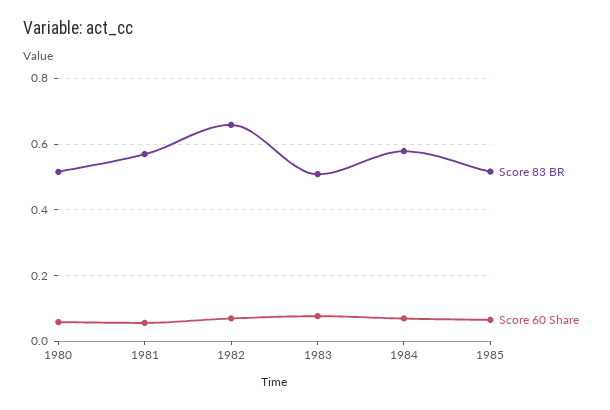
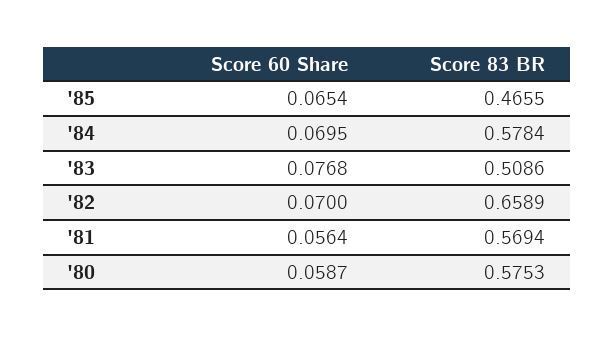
Score 83 BR, 1980: 0.52 -> 0.5753
Score 83 BR, 1985: 0.52 -> 0.4655

